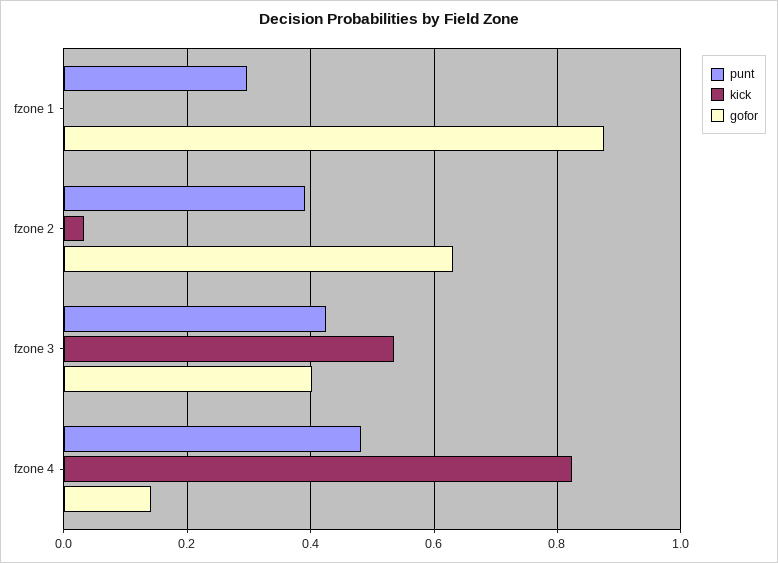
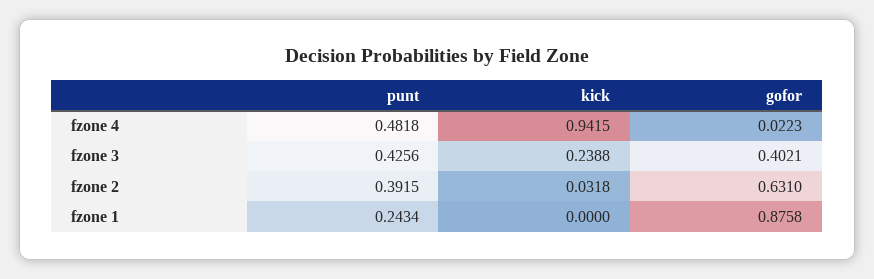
punt, fzone 1: 0.3 -> 0.2434
kick, fzone 3: 0.54 -> 0.2388
kick, fzone 4: 0.82 -> 0.9415
gofor, fzone 4: 0.14 -> 0.0223

